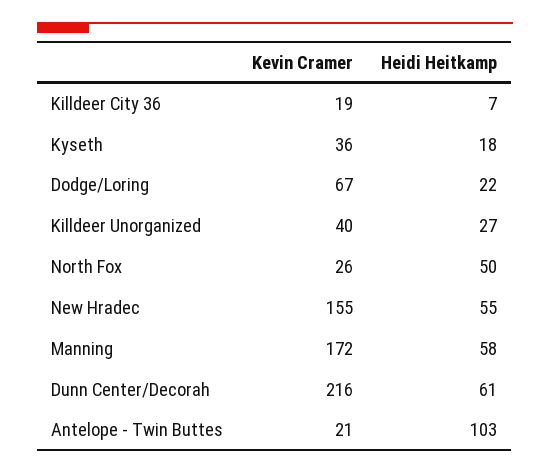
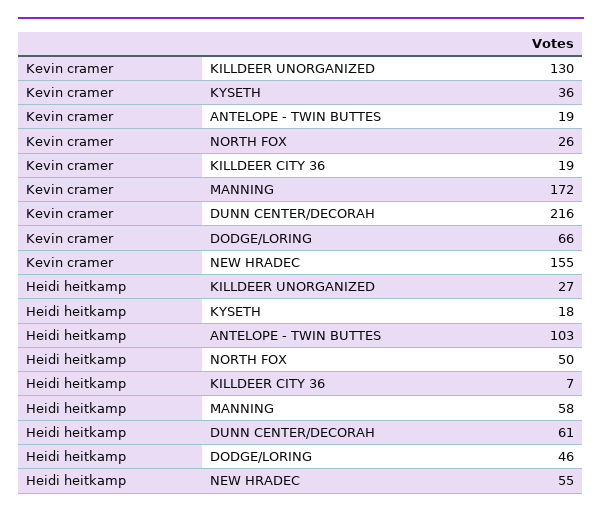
Kevin Cramer, Dodge/Loring: 67 -> 66
Heidi Heitkamp, Dodge/Loring: 22 -> 46
Kevin Cramer, Killdeer Unorganized: 40 -> 130
Kevin Cramer, Antelope - Twin Buttes: 21 -> 19

